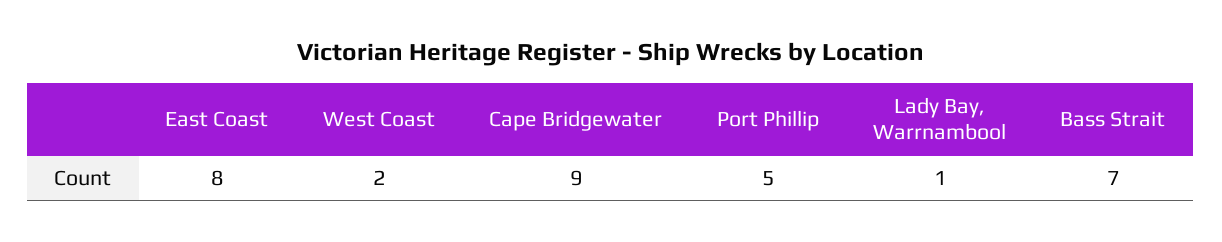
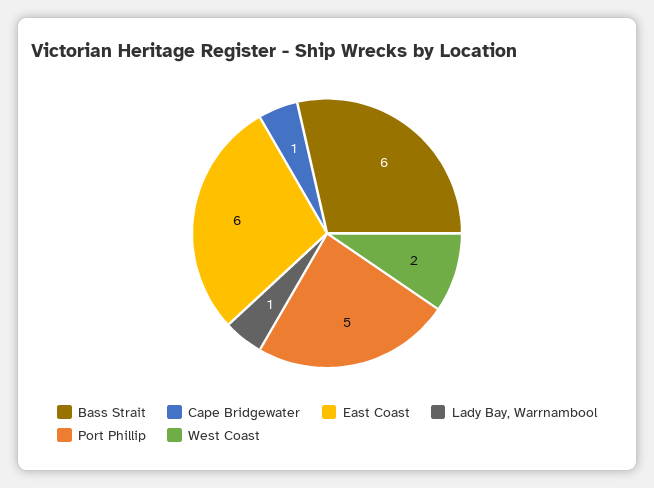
East Coast: 8 -> 6
Cape Bridgewater: 9 -> 1
Bass Strait: 7 -> 6

